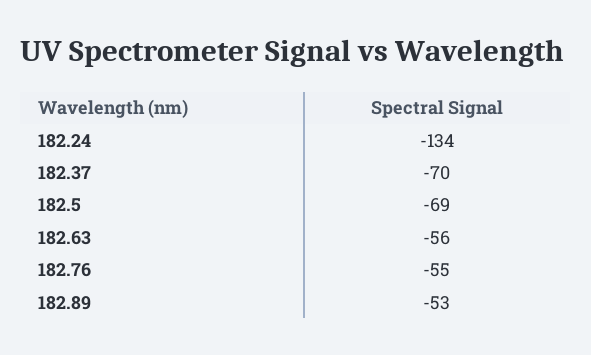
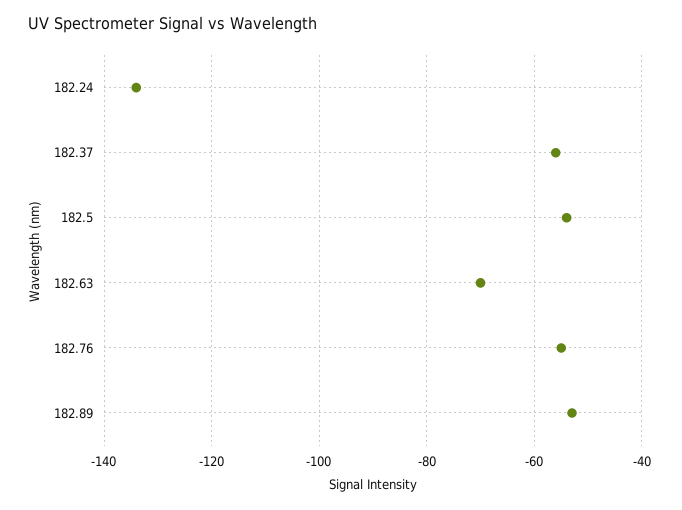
182.37: -70 -> -55
182.5: -69 -> -55
182.63: -56 -> -70

